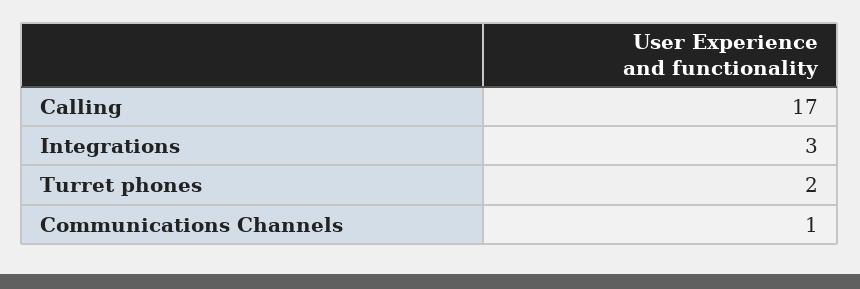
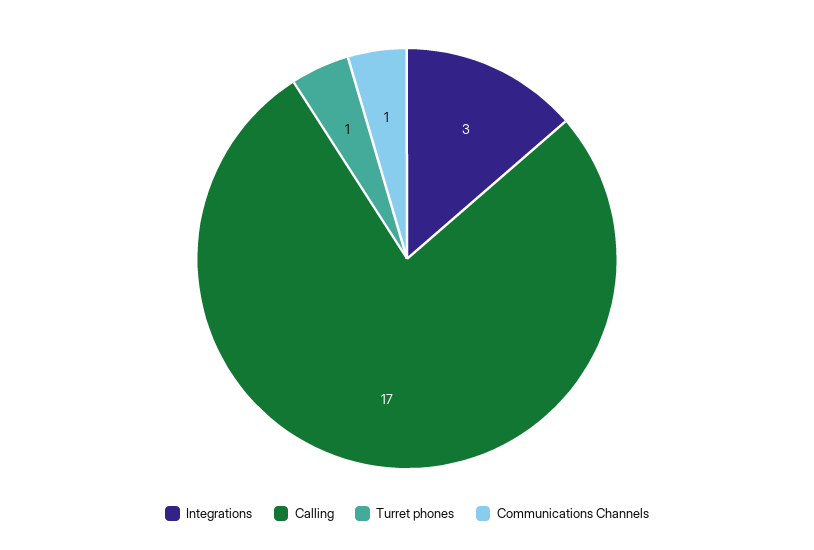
Turret phones: 2 -> 1

